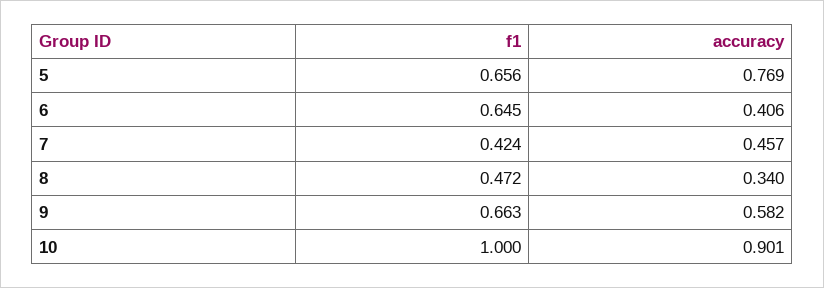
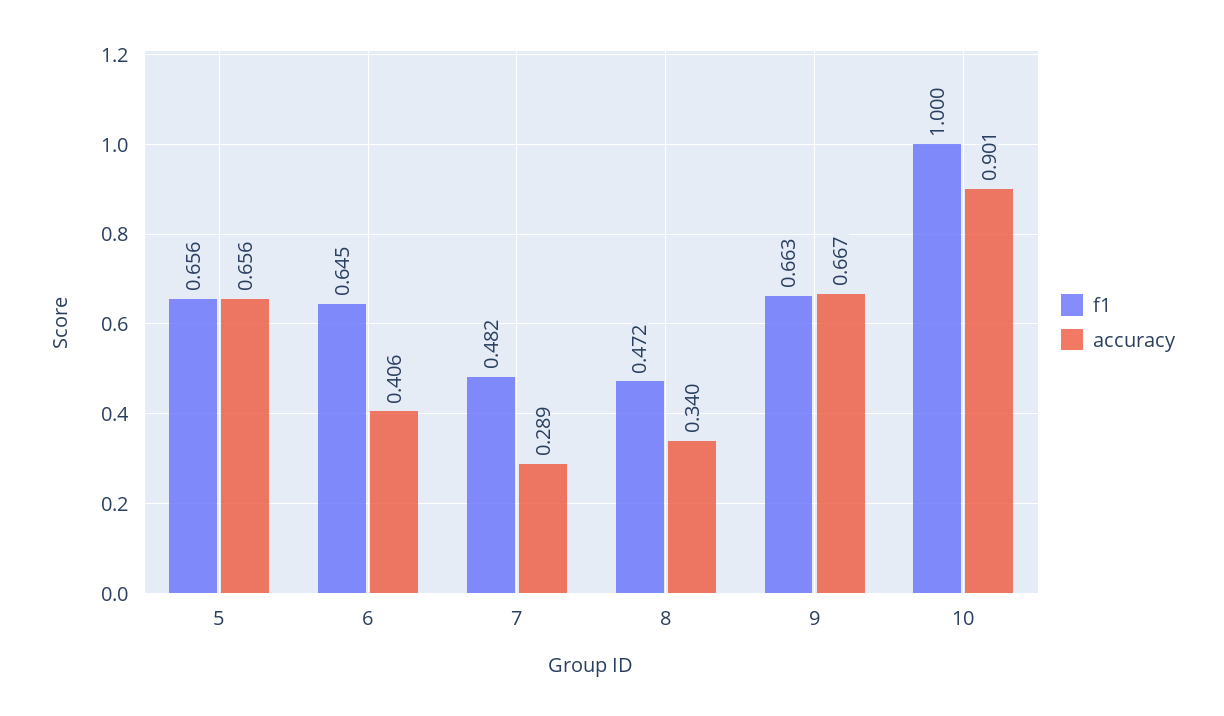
accuracy, 5: 0.769 -> 0.656
f1, 7: 0.424 -> 0.482
accuracy, 7: 0.457 -> 0.289
accuracy, 9: 0.582 -> 0.667

